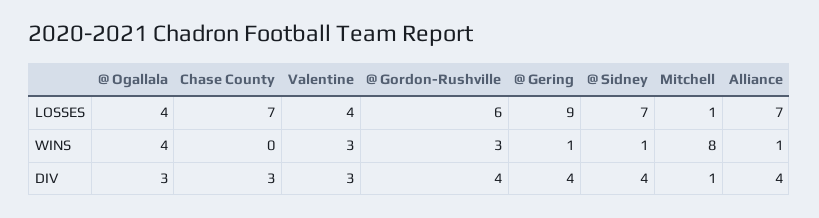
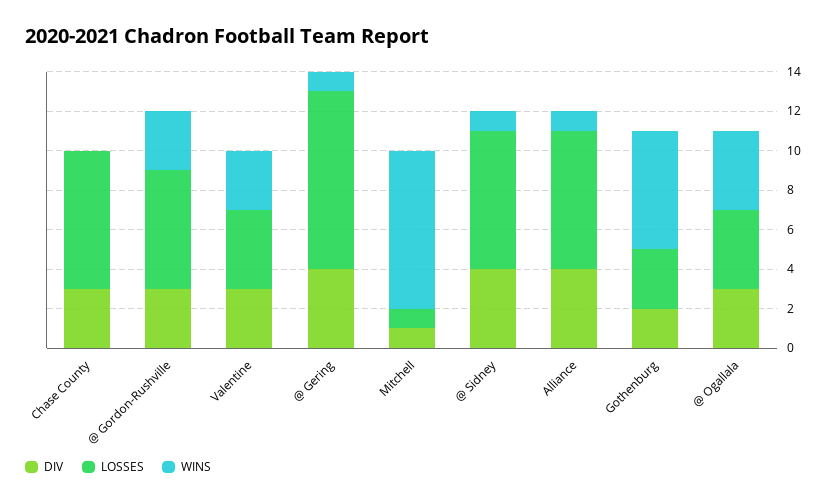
DIV, @ Gordon-Rushville: 4 -> 3
DIV, Gothenburg: none -> 2
LOSSES, Gothenburg: none -> 3
WINS, Gothenburg: none -> 6

